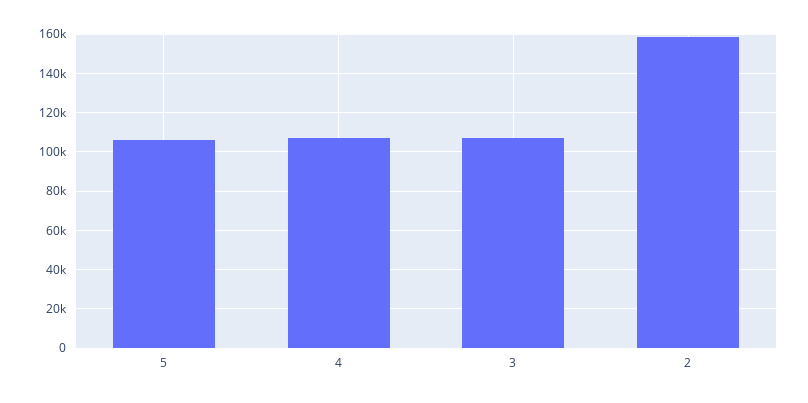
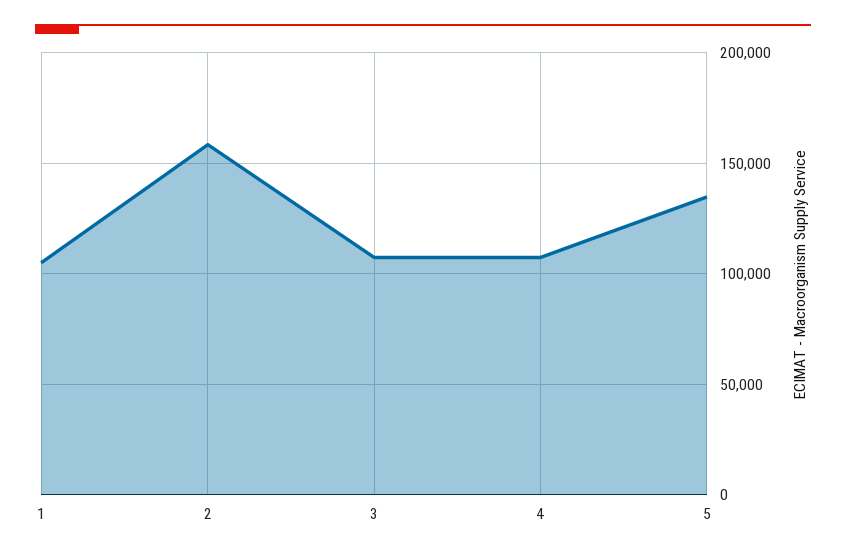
5: 105000 -> 135000
1: none -> 105000

